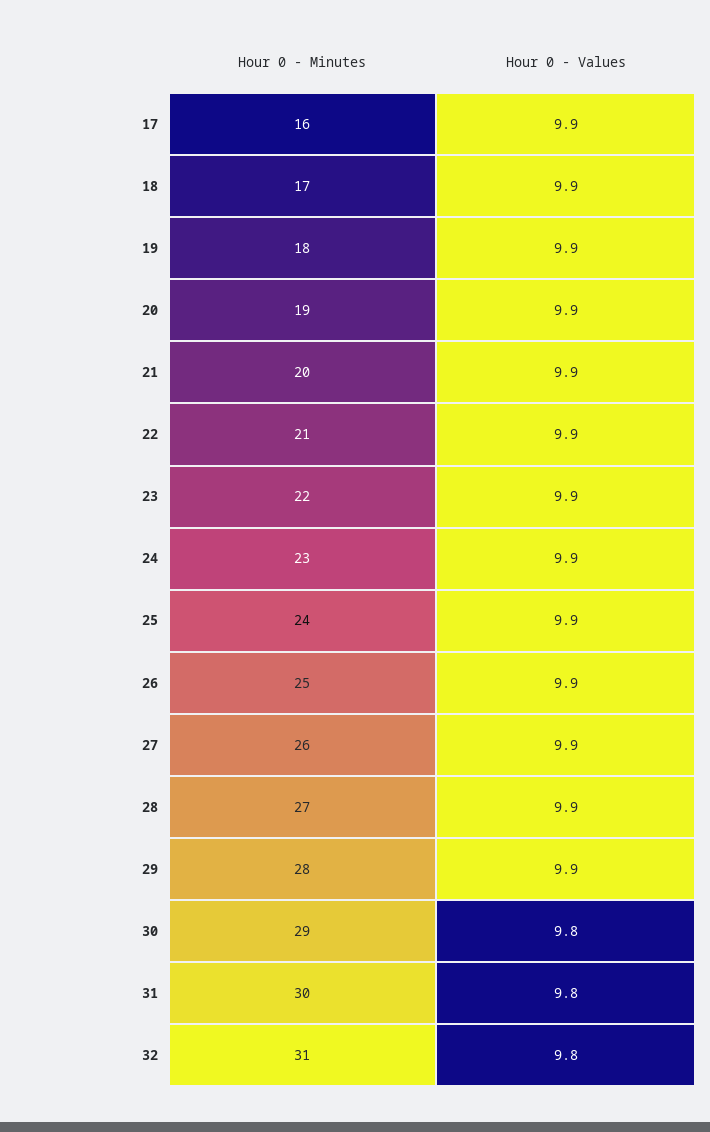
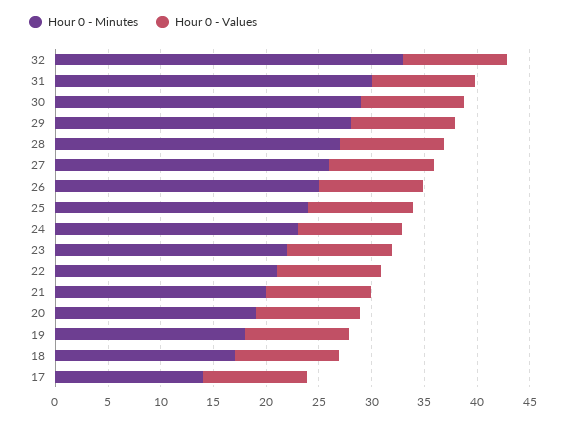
Hour 0 - Minutes, 17: 16 -> 14
Hour 0 - Minutes, 32: 31 -> 33

